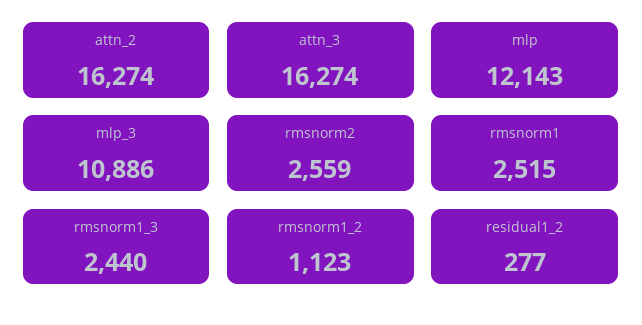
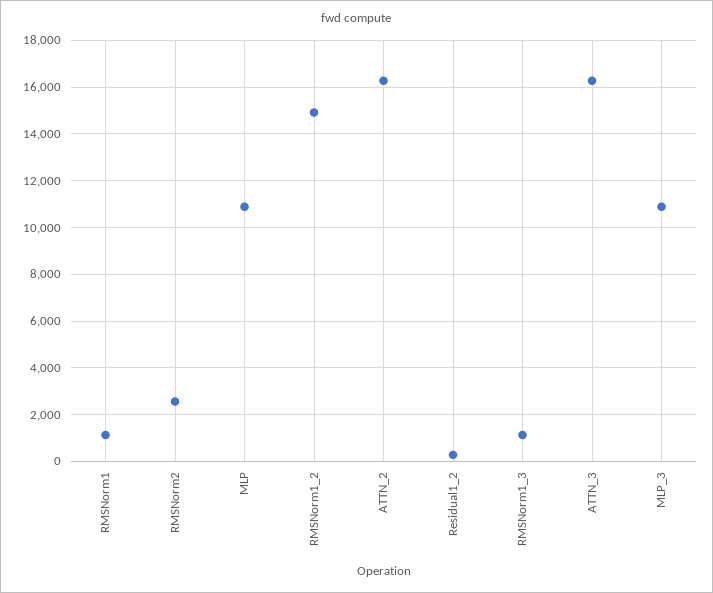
mlp: 12143 -> 11000
rmsnorm1: 2515 -> 1000
rmsnorm1_3: 2440 -> 1000
rmsnorm1_2: 1123 -> 15000

